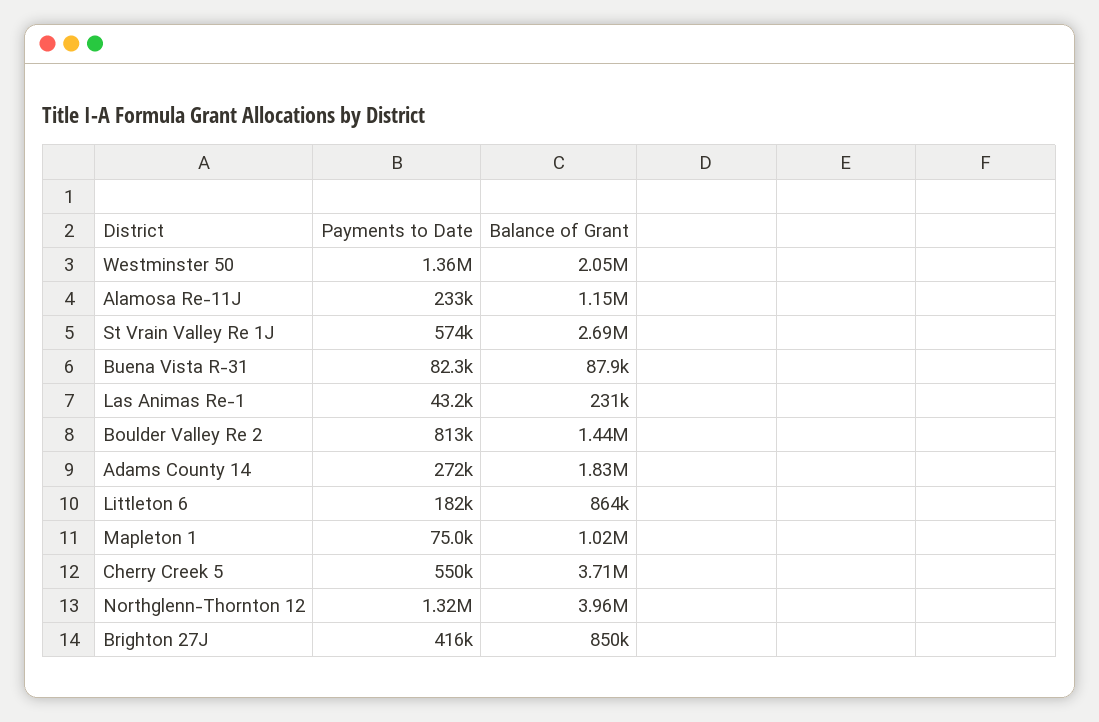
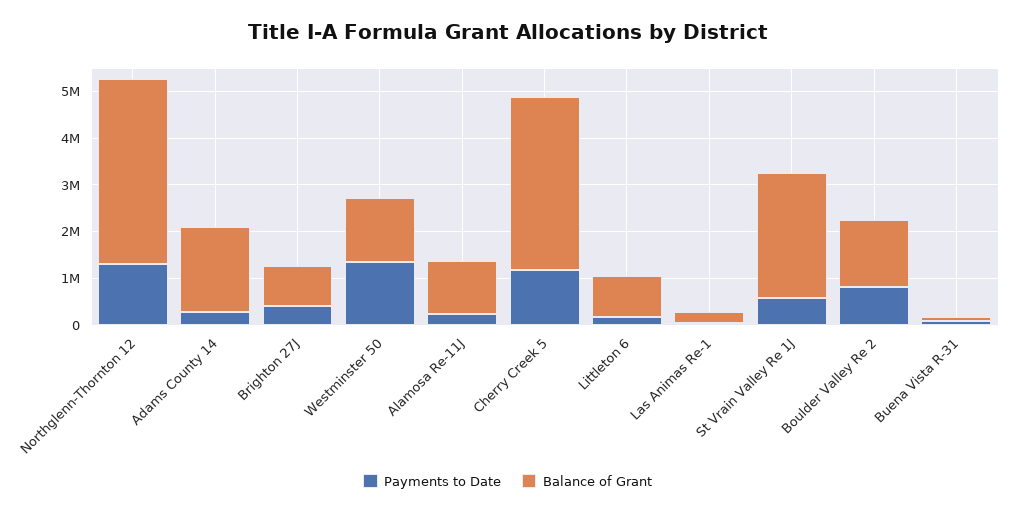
Balance of Grant, Westminster 50: 2050000 -> 1400000
Payments to Date, Mapleton 1: 75000 -> none
Balance of Grant, Mapleton 1: 1020000 -> none
Payments to Date, Cherry Creek 5: 550000 -> 1200000

